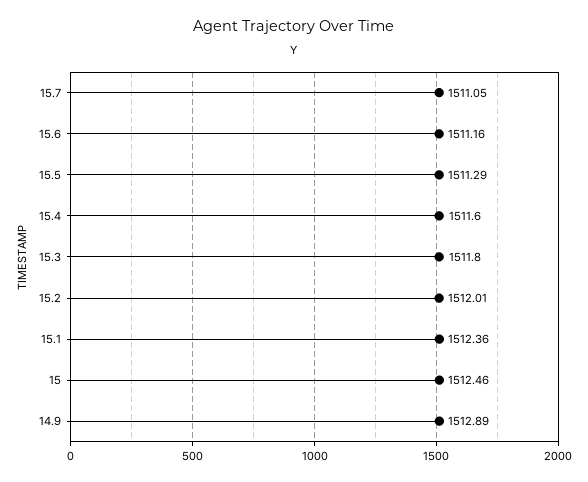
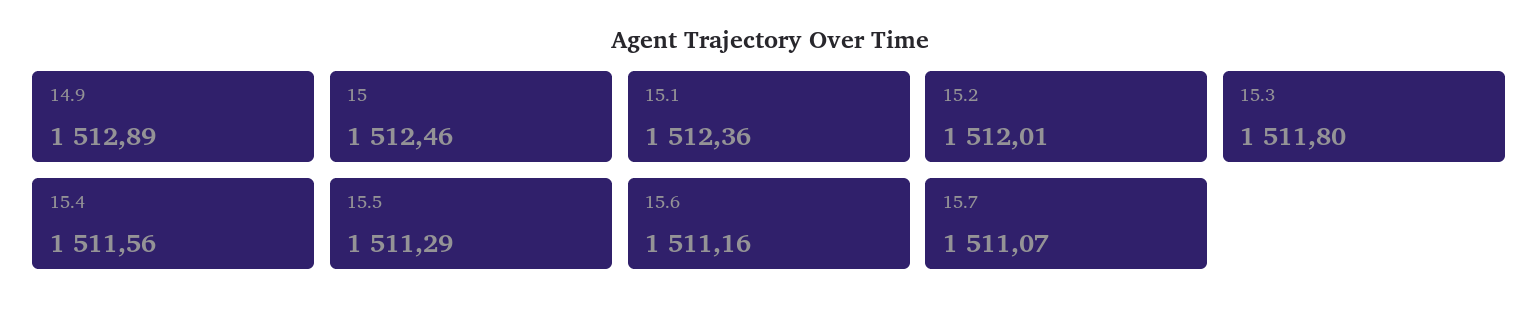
15.7: 1511.05 -> 1511.07
15.4: 1511.6 -> 1511.56

